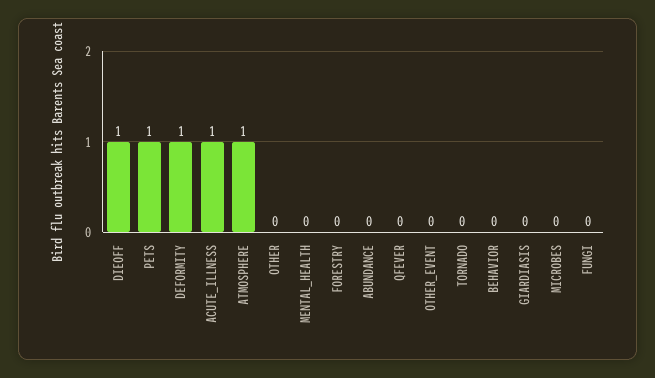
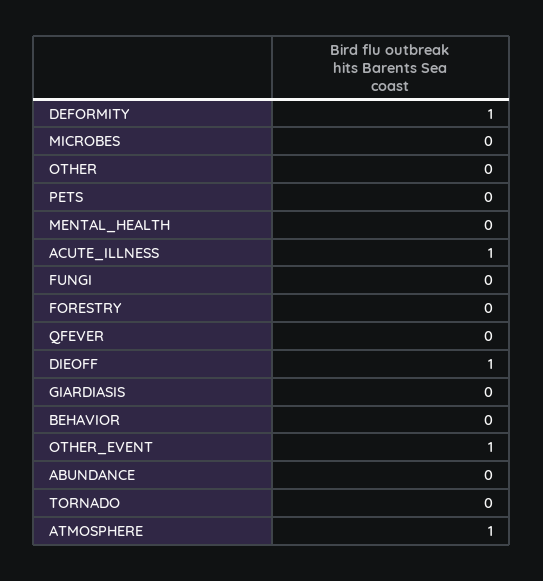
PETS: 1 -> 0
OTHER_EVENT: 0 -> 1

